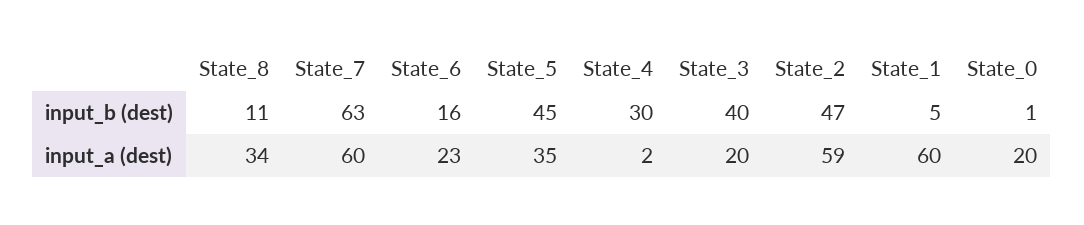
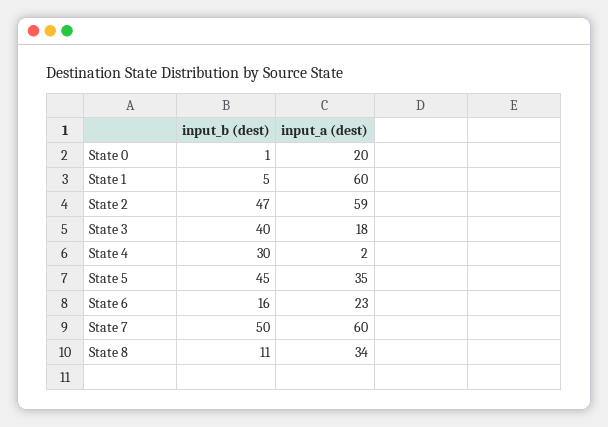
State_7, input_b (dest): 63 -> 50
State_3, input_a (dest): 20 -> 18

